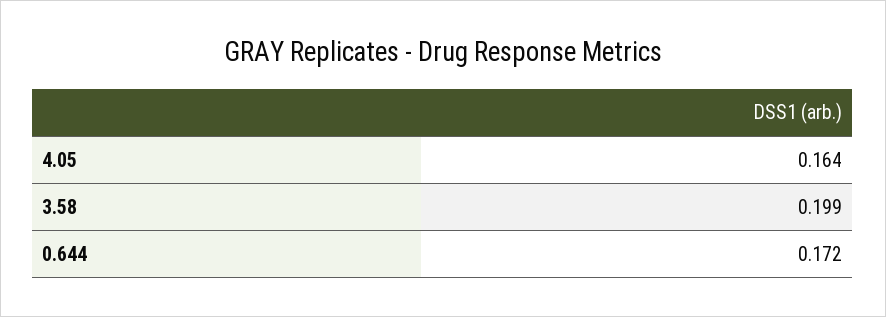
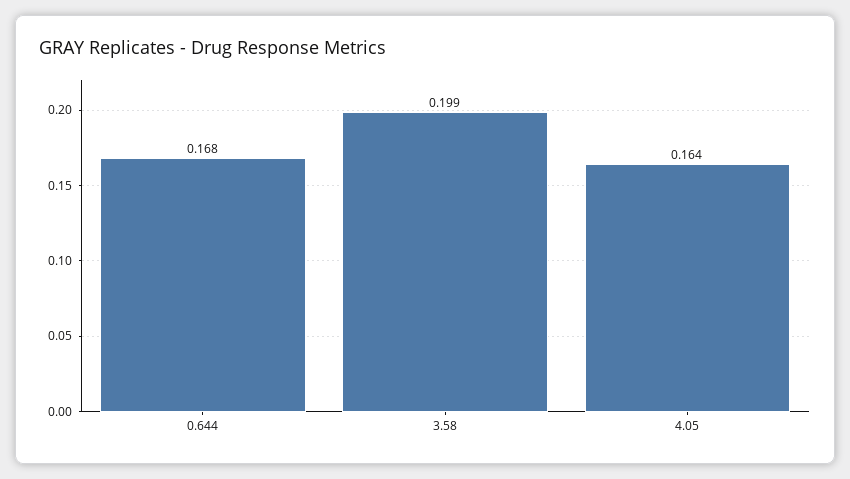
0.644: 0.172 -> 0.168

